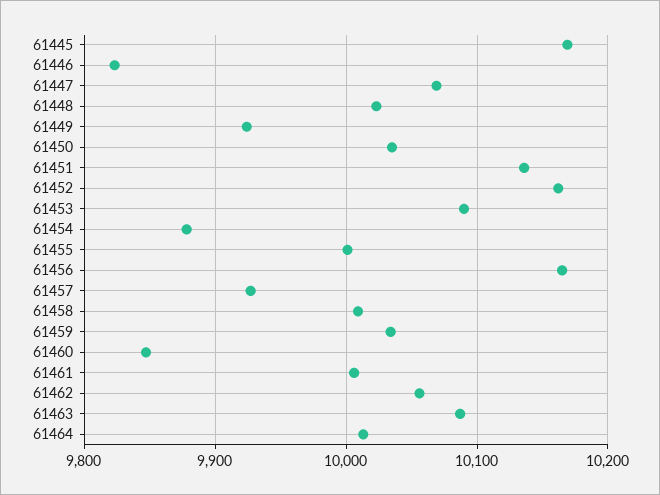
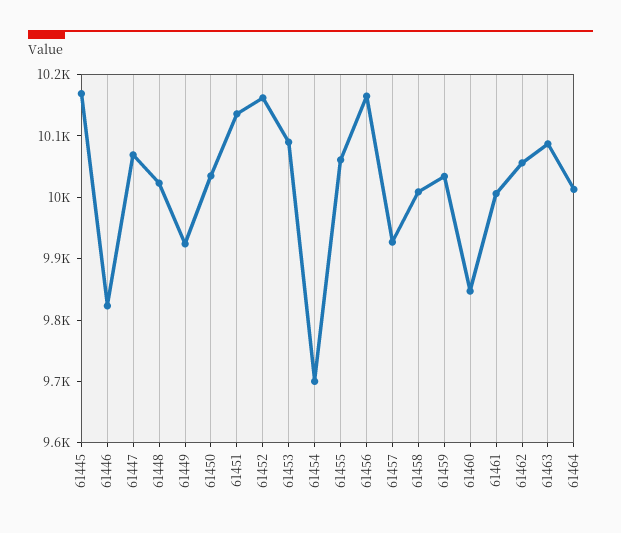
61454: 9880 -> 9700
61455: 10000 -> 10060

